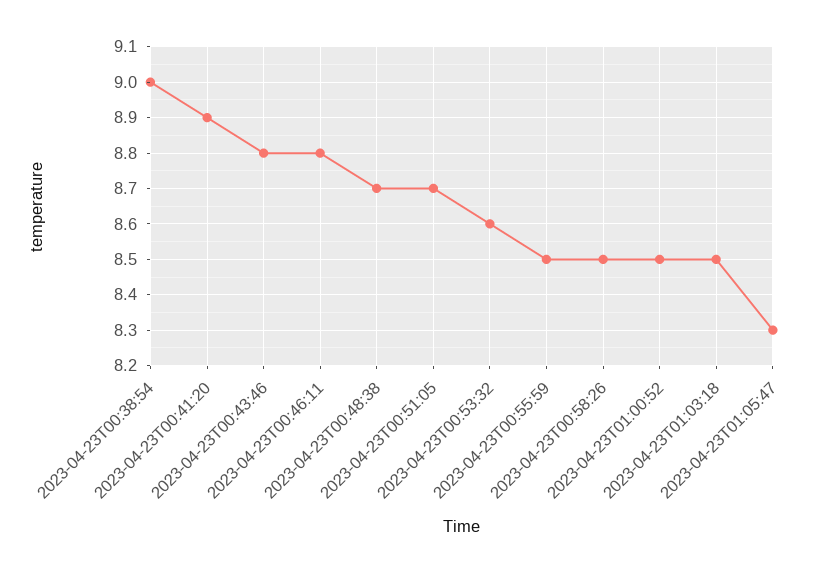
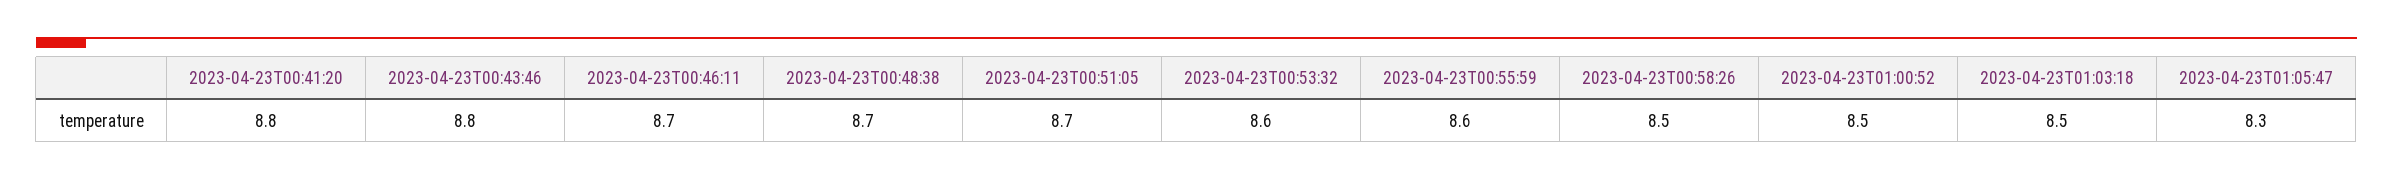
2023-04-23T00:38:54: 9 -> none
2023-04-23T00:41:20: 8.9 -> 8.8
2023-04-23T00:46:11: 8.8 -> 8.7
2023-04-23T00:55:59: 8.5 -> 8.6

